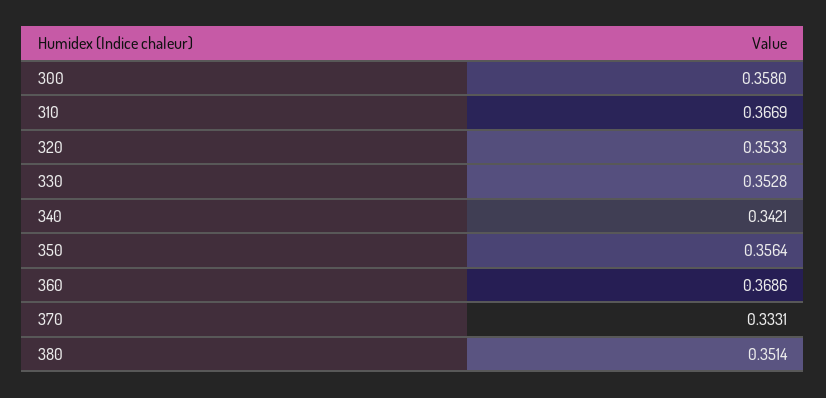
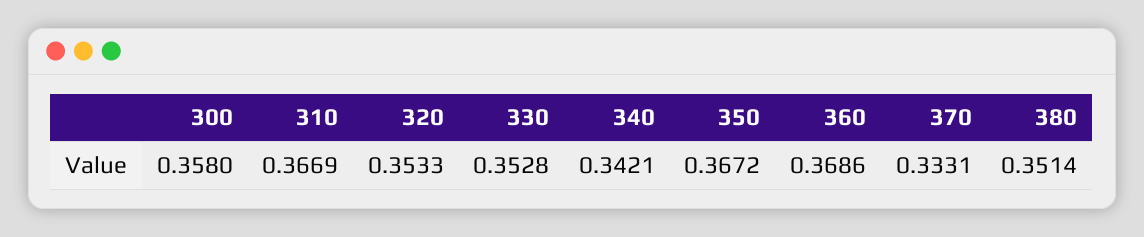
350: 0.3564 -> 0.3672

